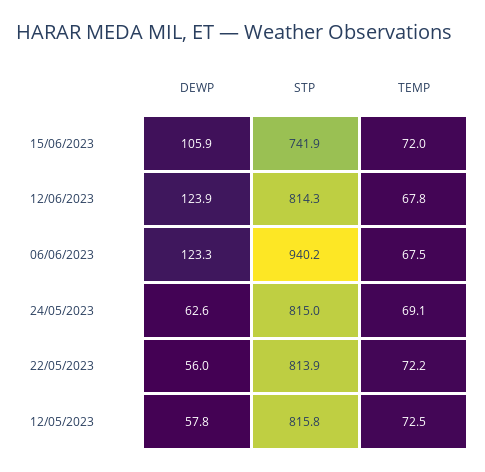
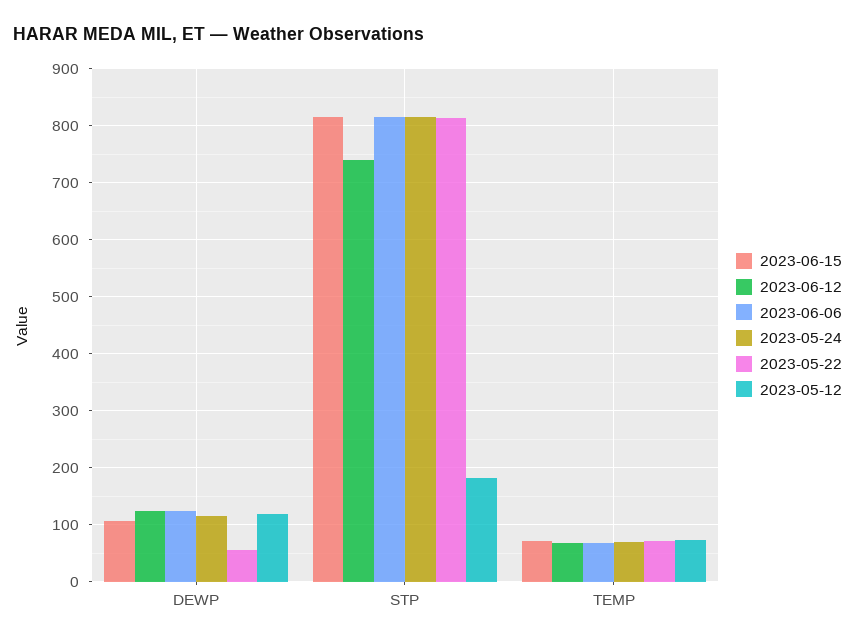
15/06/2023, STP: 741.9 -> 820
12/06/2023, STP: 814.3 -> 740
06/06/2023, STP: 940.2 -> 820
24/05/2023, DEWP: 62.6 -> 120
12/05/2023, DEWP: 57.8 -> 120
12/05/2023, STP: 815.8 -> 180

